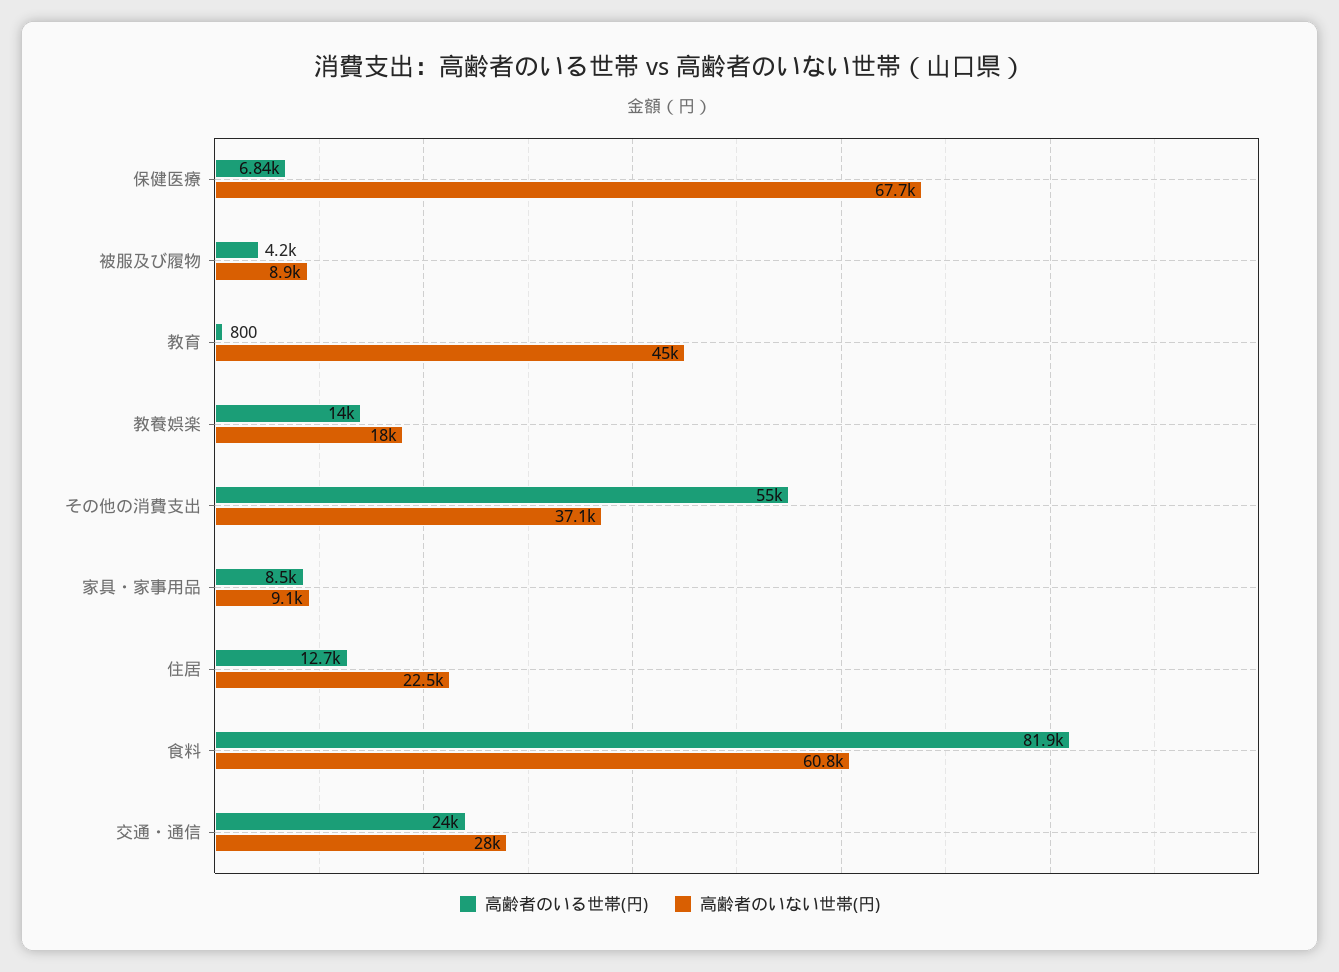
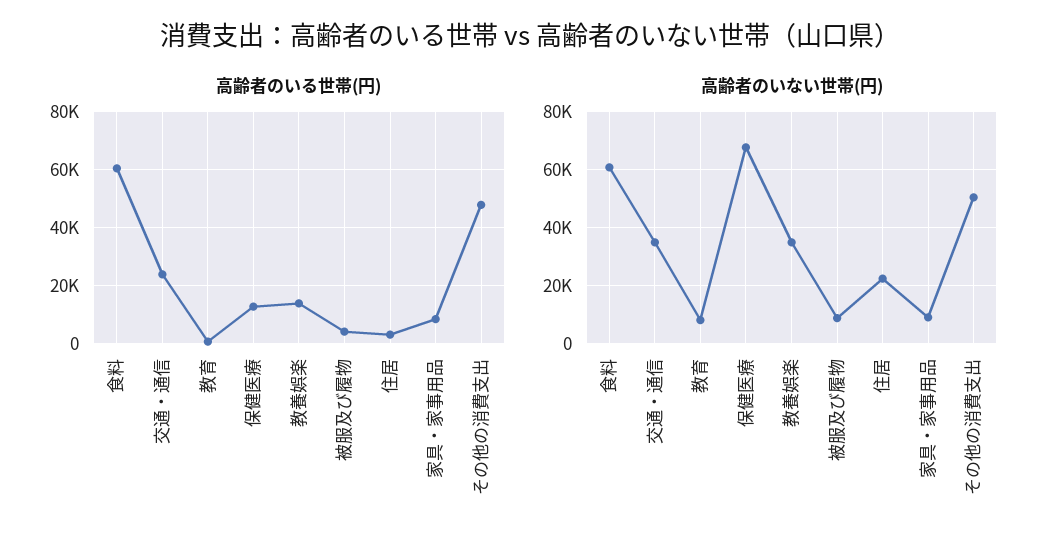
高齢者のいる世帯(円), 保健医療: 6840 -> 12500
高齢者のいない世帯(円), 教育: 45000 -> 7500
高齢者のいない世帯(円), 教養娯楽: 18000 -> 35000
高齢者のいる世帯(円), その他の消費支出: 55000 -> 47500
高齢者のいない世帯(円), その他の消費支出: 37100 -> 50000
高齢者のいる世帯(円), 住居: 12700 -> 2500
高齢者のいる世帯(円), 食料: 81900 -> 60000
高齢者のいない世帯(円), 交通・通信: 28000 -> 35000

